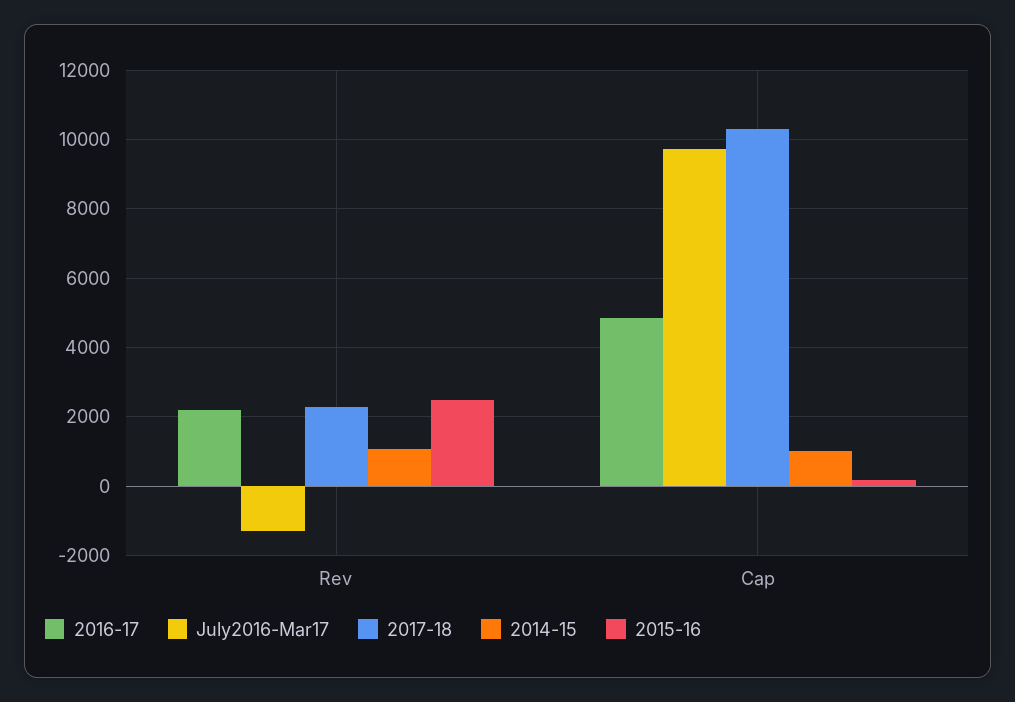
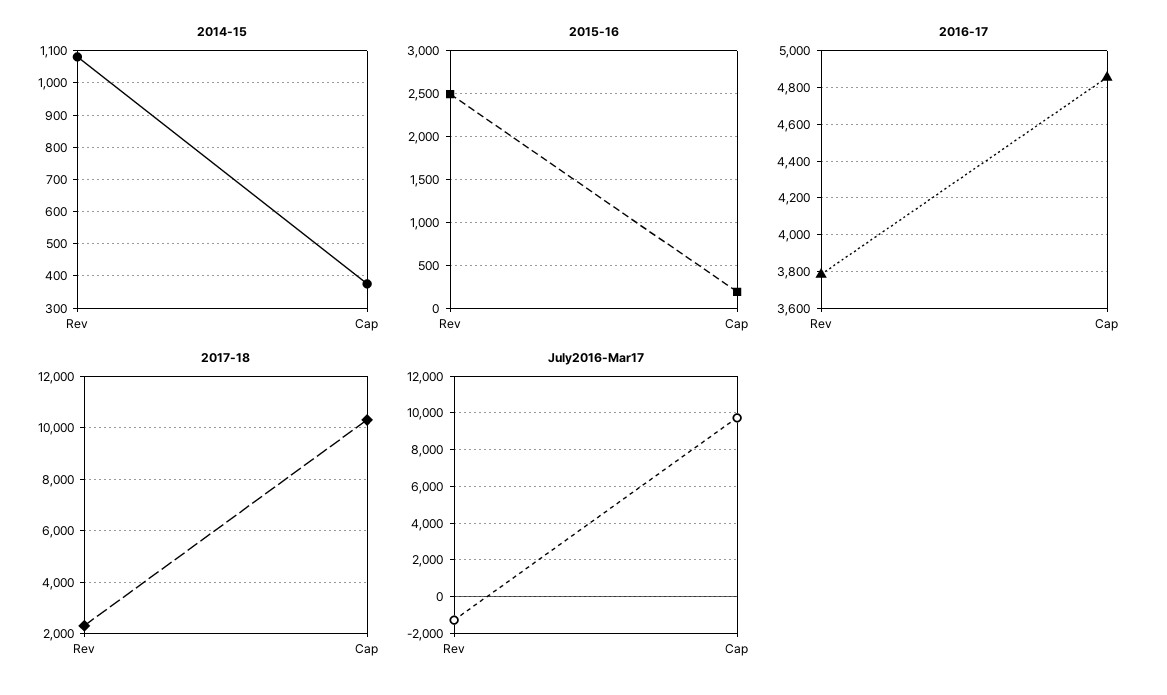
2016-17, Rev: 2200 -> 3800
2014-15, Cap: 1000 -> 380

